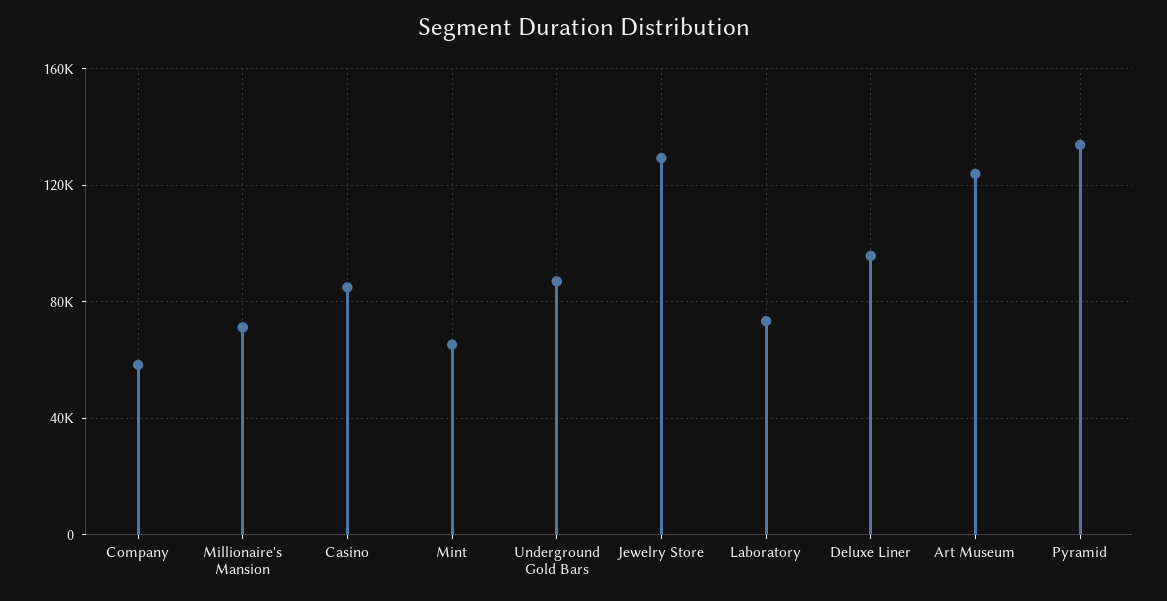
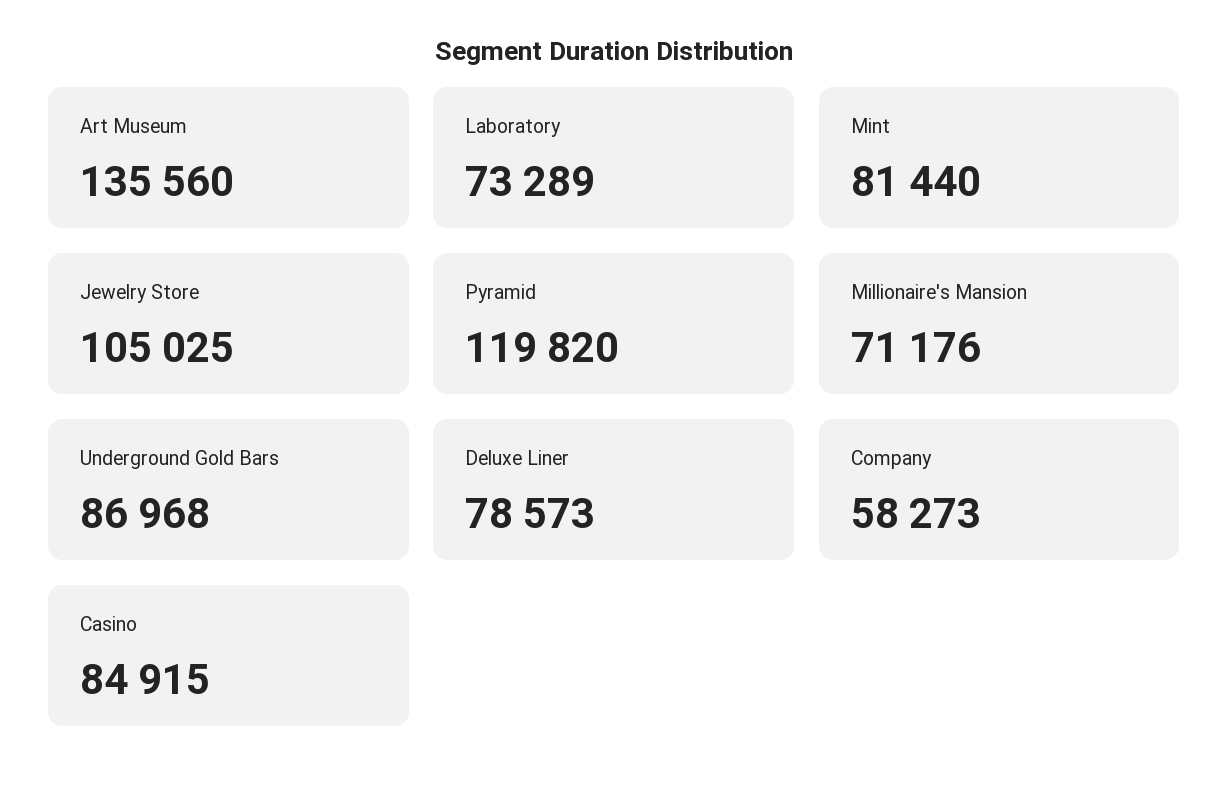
Mint: 65000 -> 81440
Jewelry Store: 130000 -> 105025
Deluxe Liner: 95000 -> 78573
Art Museum: 125000 -> 135560
Pyramid: 135000 -> 119820

